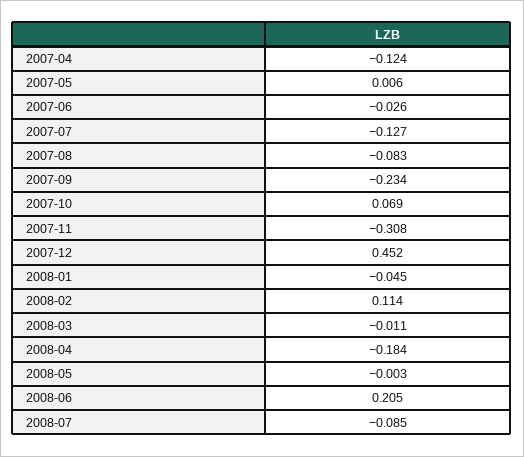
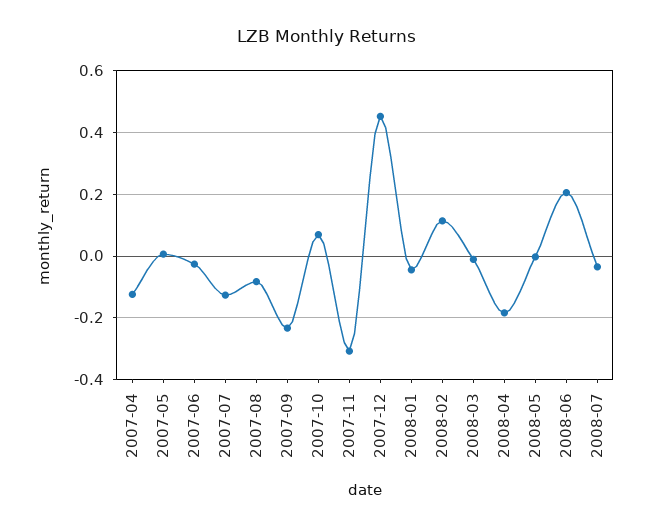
2008-07: -0.085 -> -0.04

